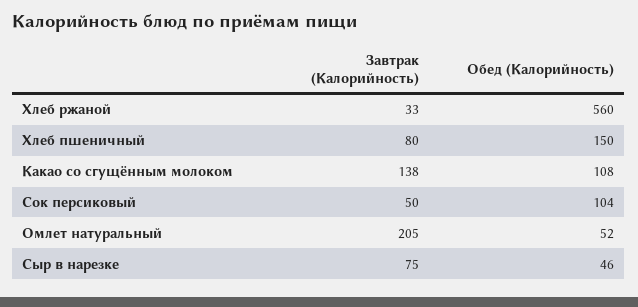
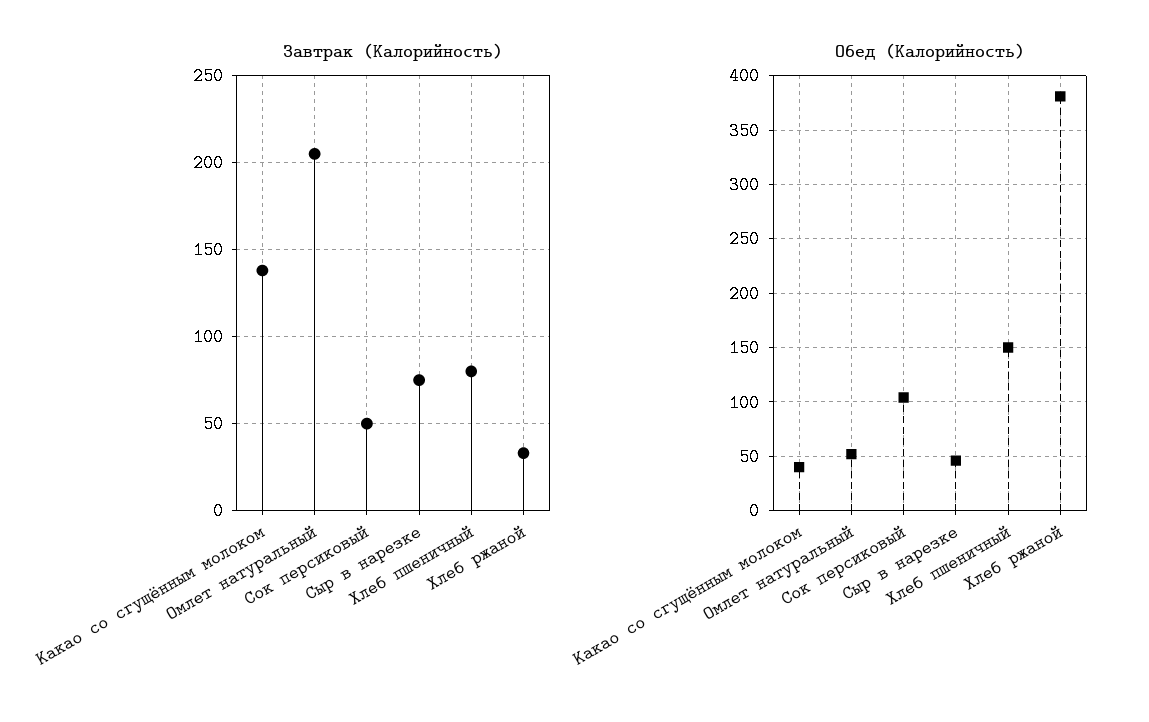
Обед (Калорийность), Хлеб ржаной: 560 -> 380
Обед (Калорийность), Какао со сгущённым молоком: 108 -> 40

